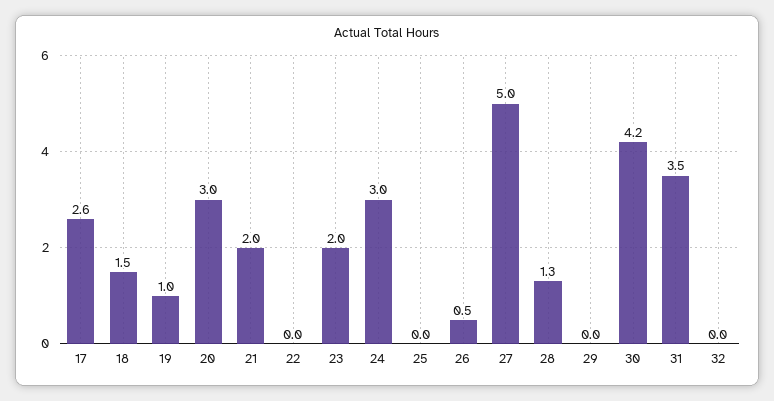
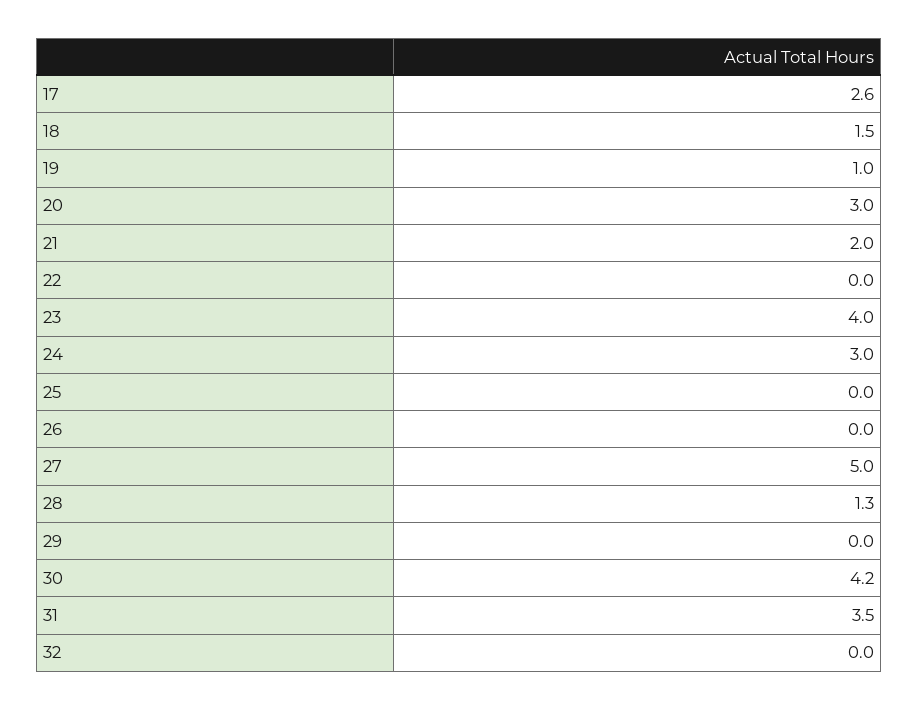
23: 2 -> 4
26: 0.5 -> 0

